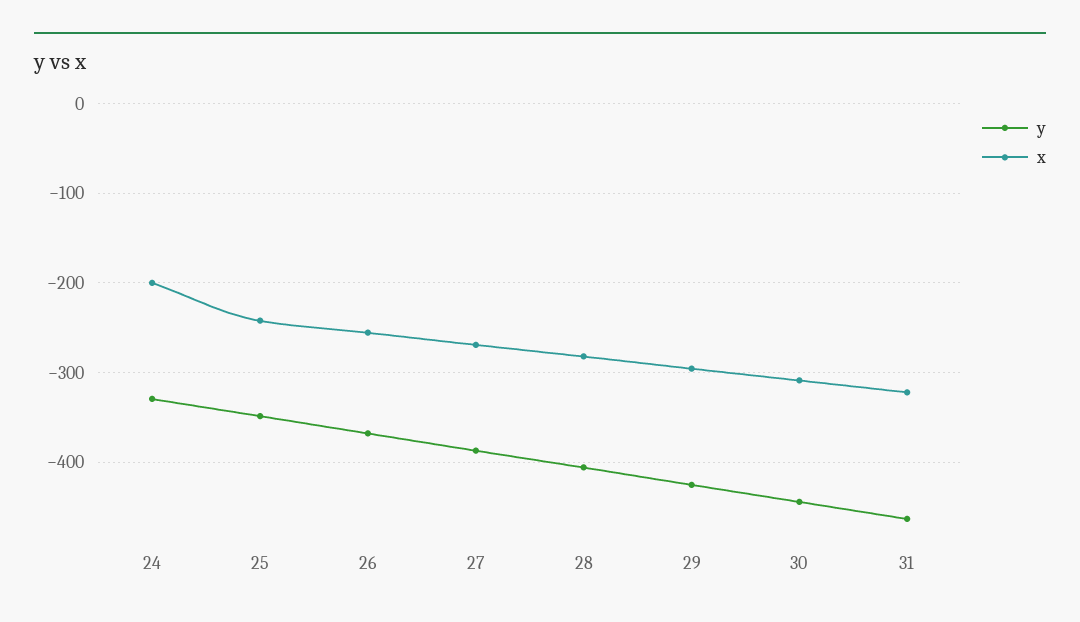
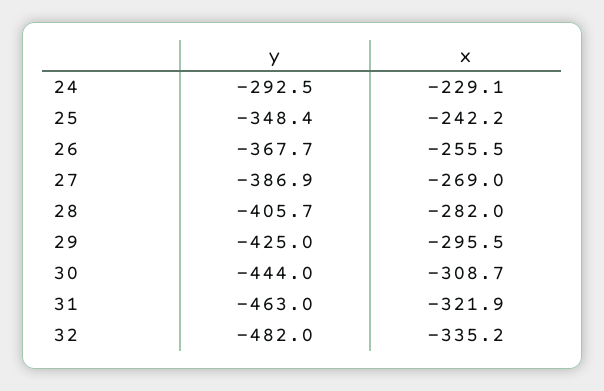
y, 24: -330 -> -292.5
x, 24: -200 -> -229.1
y, 32: none -> -482
x, 32: none -> -335.2

